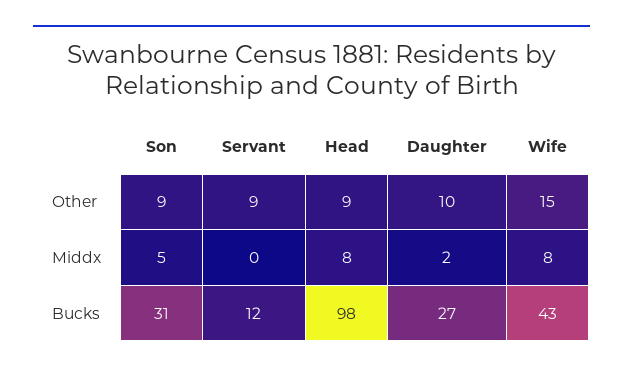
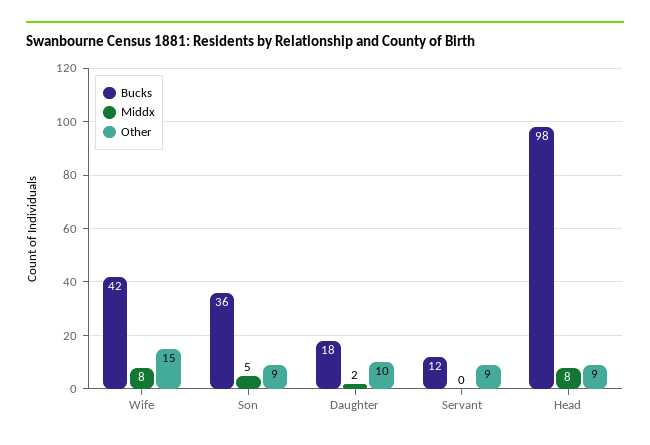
Bucks, Son: 31 -> 36
Bucks, Daughter: 27 -> 18
Bucks, Wife: 43 -> 42

